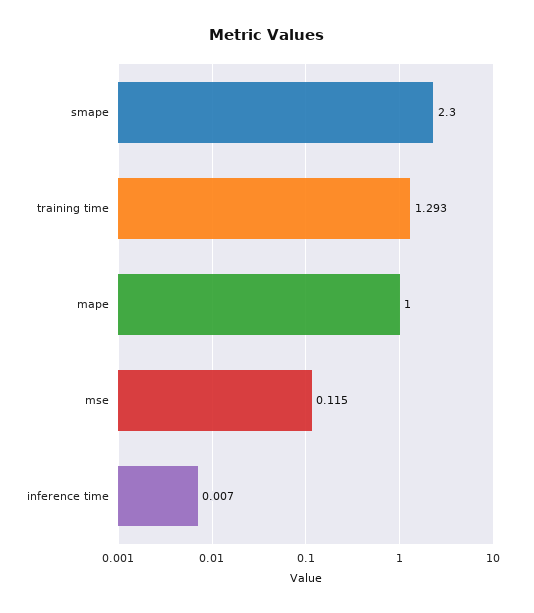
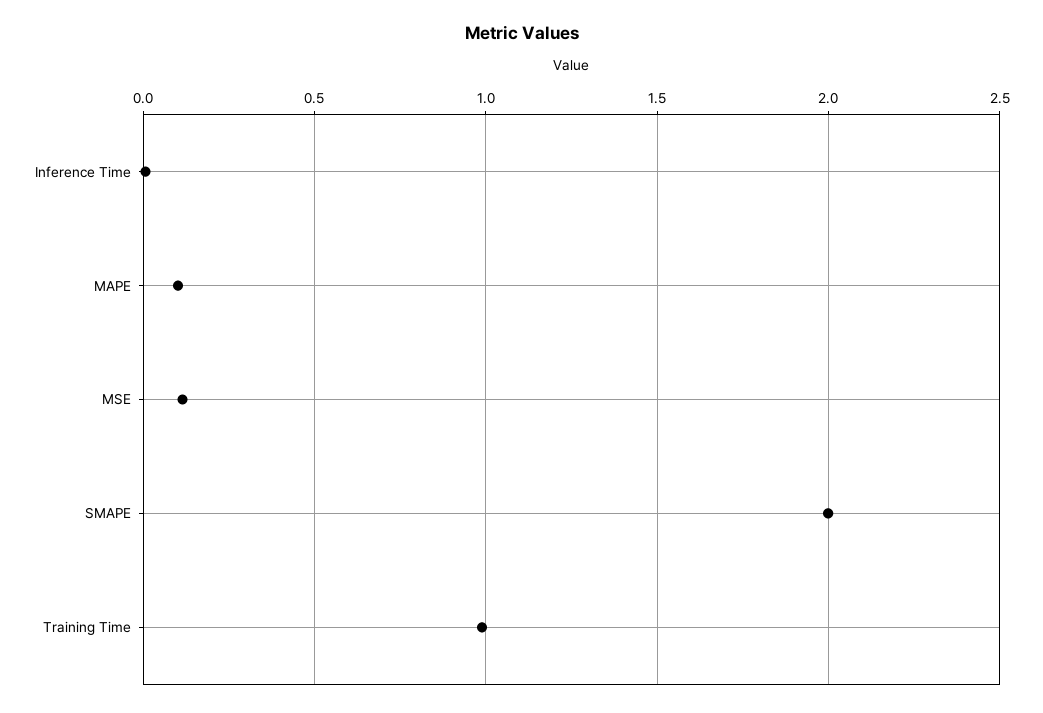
smape: 2.3 -> 2
training time: 1.293 -> 1
mape: 1 -> 0.1

